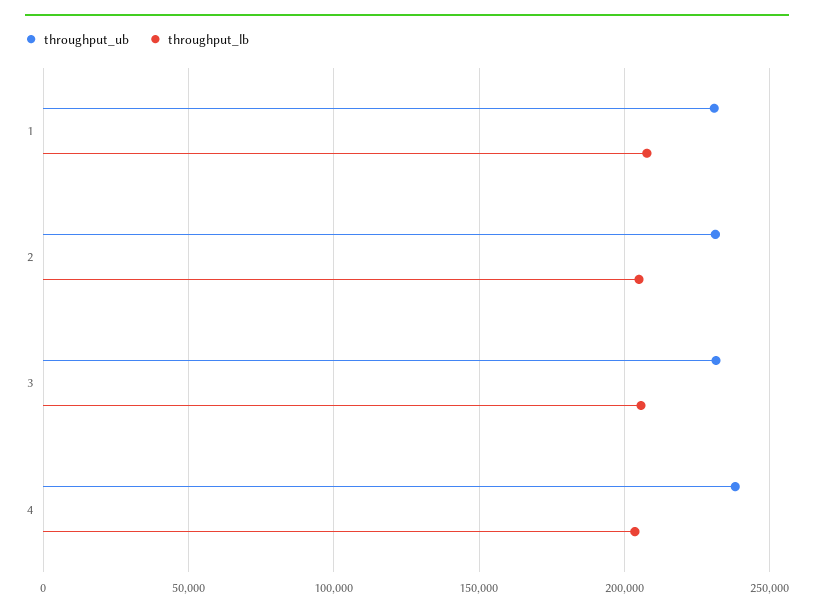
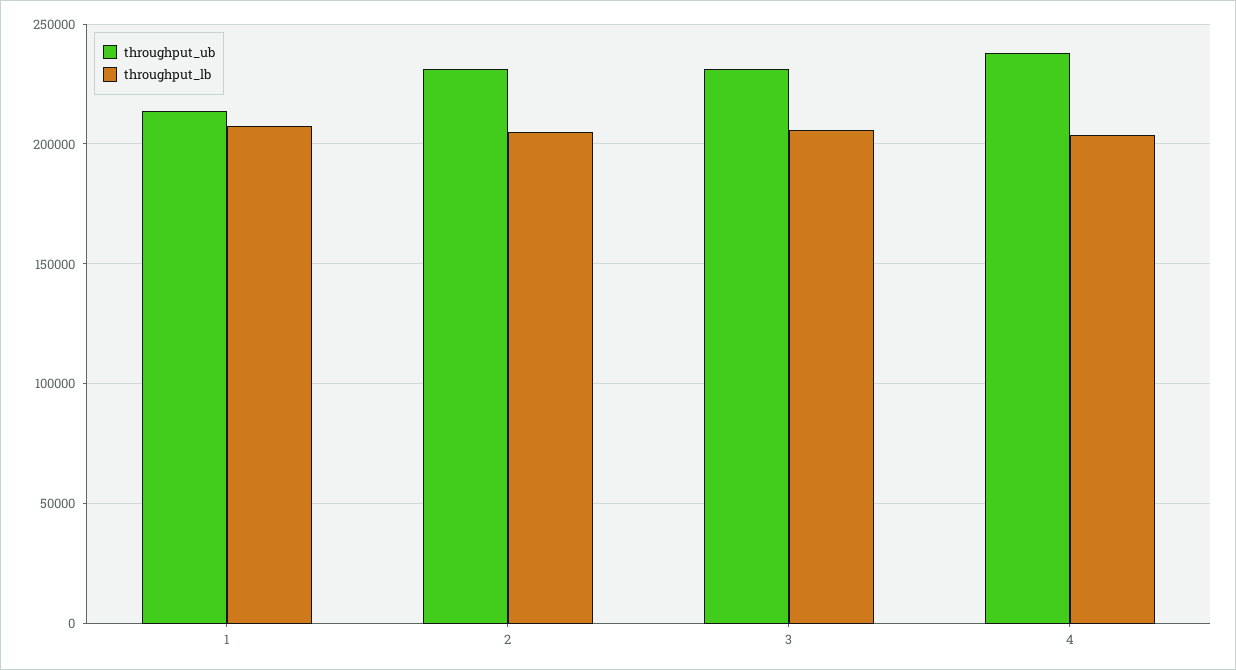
throughput_ub, 1: 230000 -> 215000

